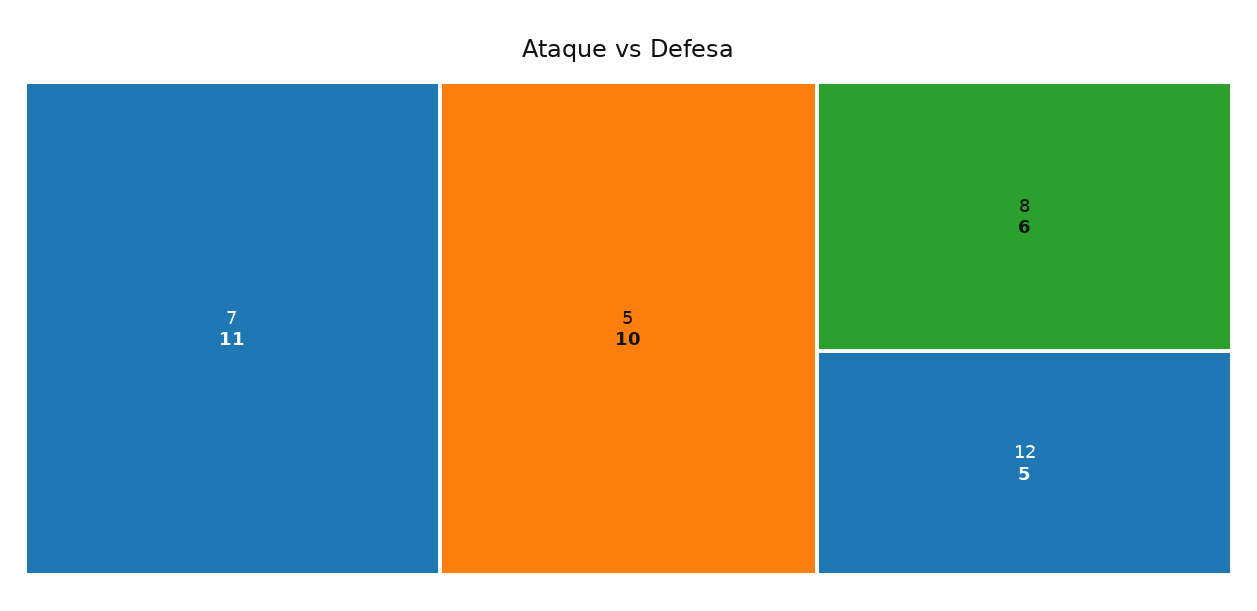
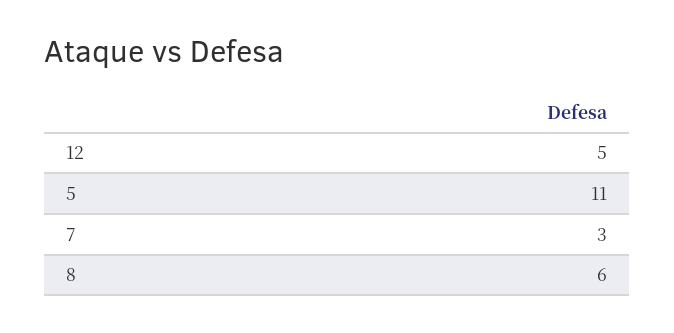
7: 11 -> 3
5: 10 -> 11

